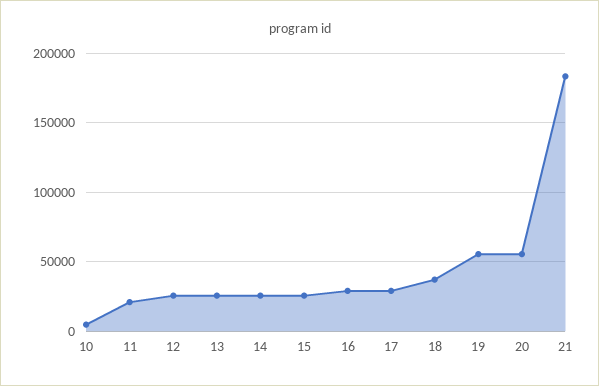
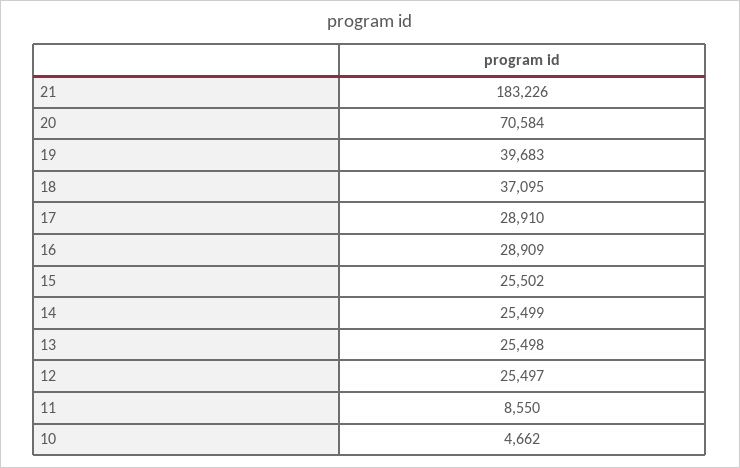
11: 20000 -> 8550
19: 55000 -> 39683
20: 55000 -> 70584

